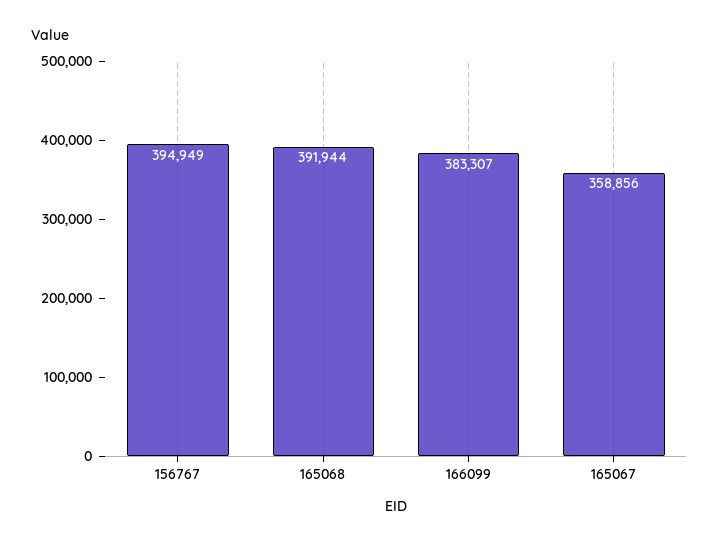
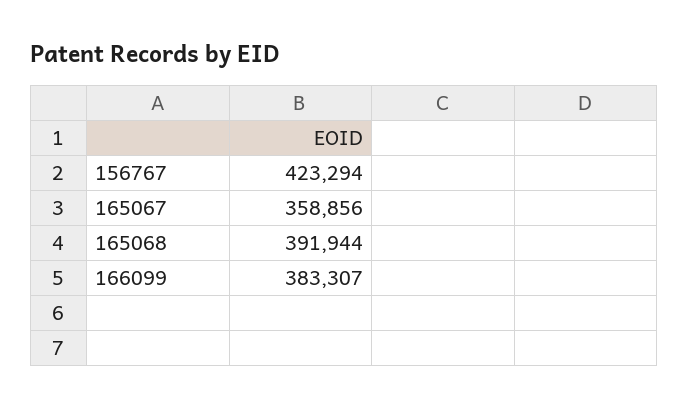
156767: 394949 -> 423294

